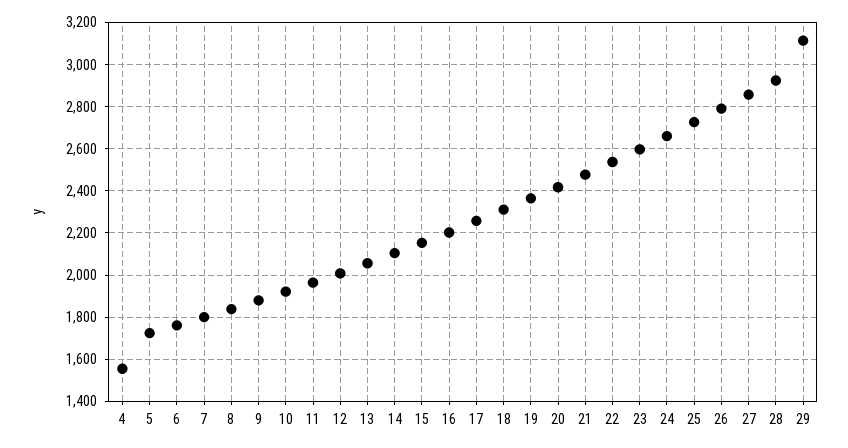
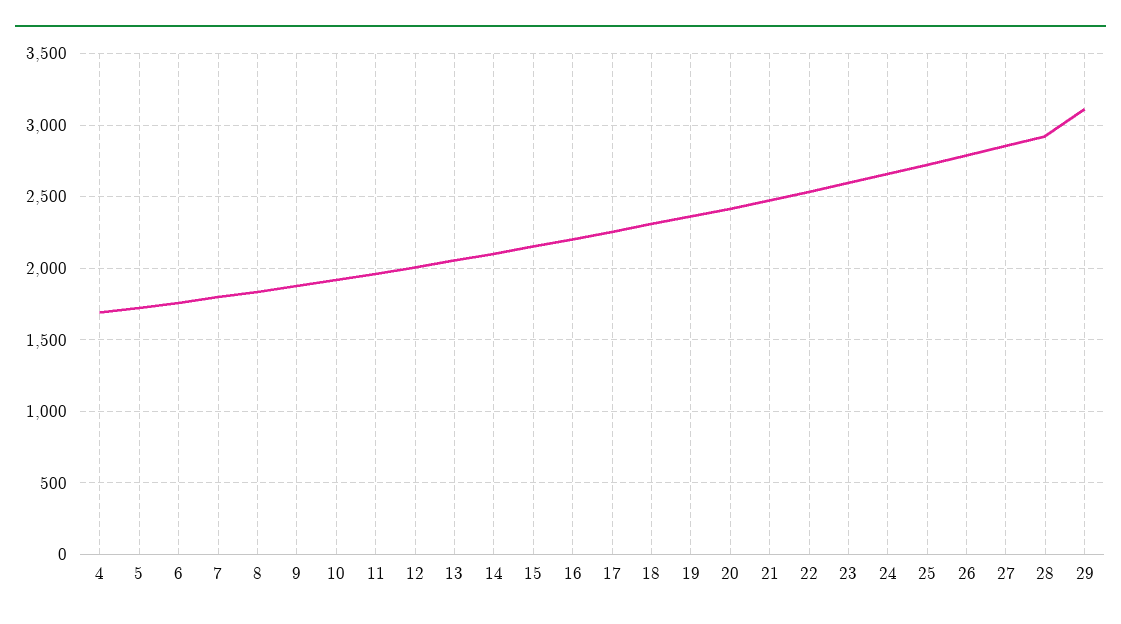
4: 1550 -> 1700

